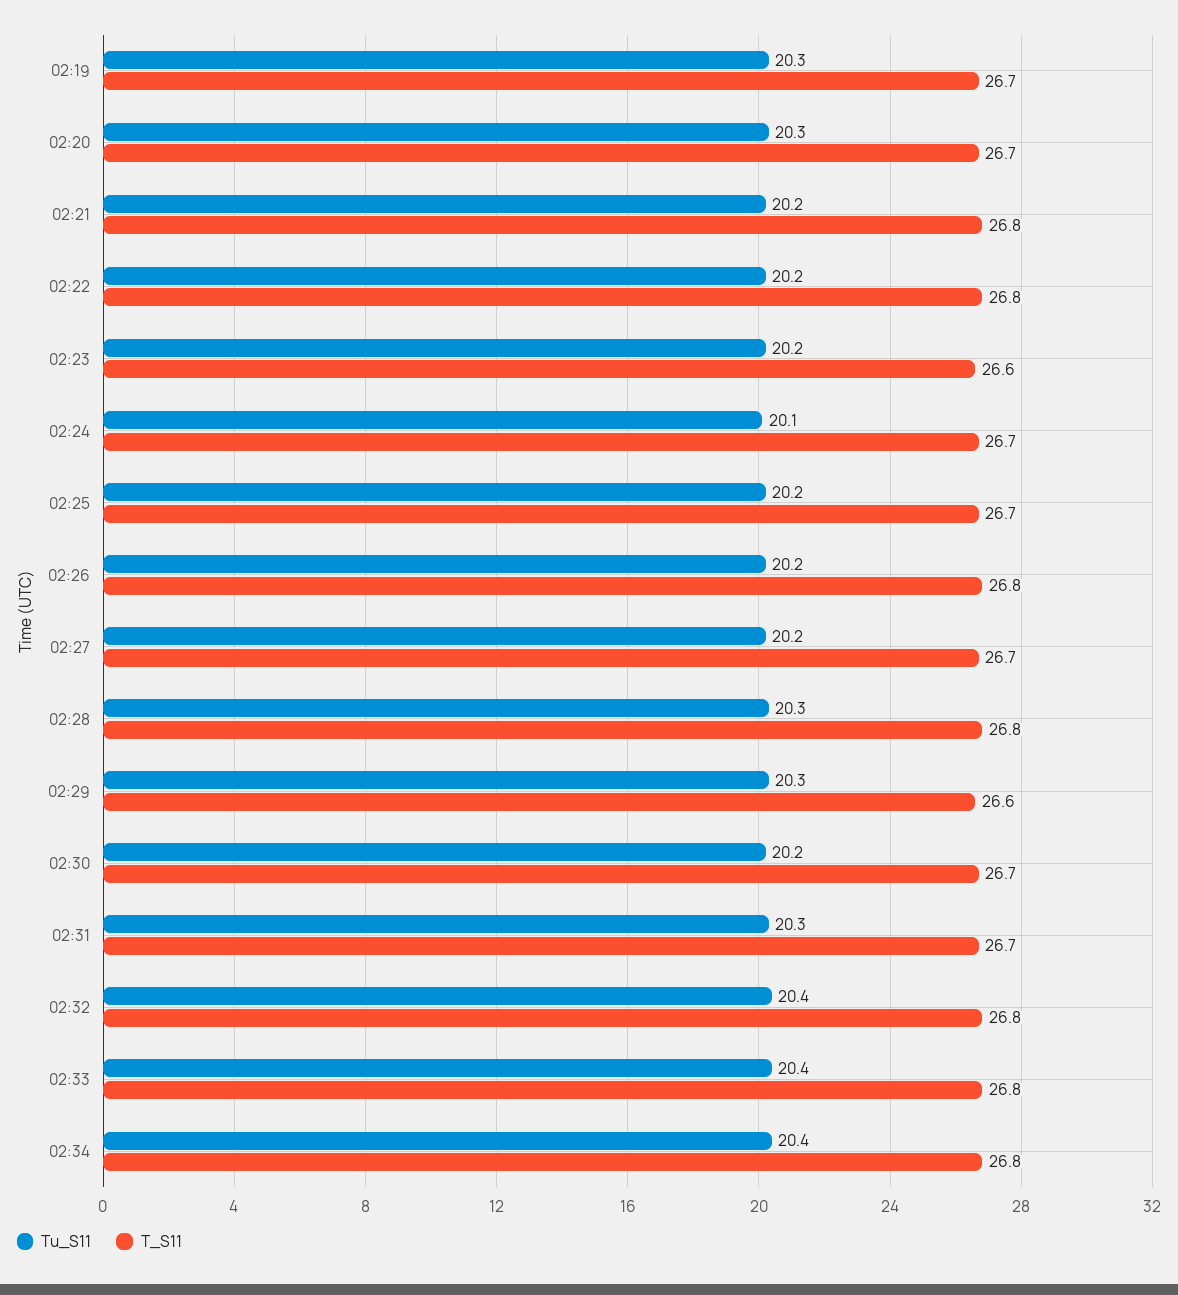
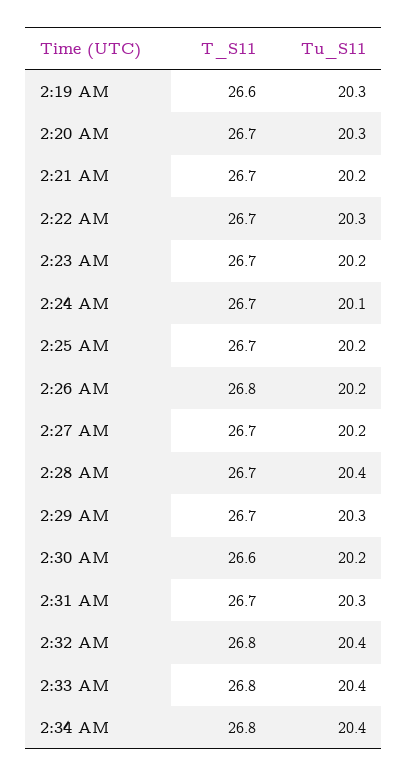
T_S11, 02:19: 26.7 -> 26.6
T_S11, 02:21: 26.8 -> 26.7
Tu_S11, 02:22: 20.2 -> 20.3
T_S11, 02:22: 26.8 -> 26.7
T_S11, 02:23: 26.6 -> 26.7
Tu_S11, 02:28: 20.3 -> 20.4
T_S11, 02:28: 26.8 -> 26.7
T_S11, 02:29: 26.6 -> 26.7
T_S11, 02:30: 26.7 -> 26.6

